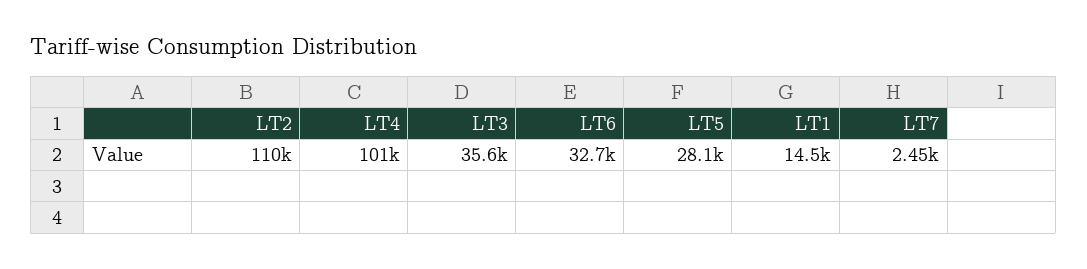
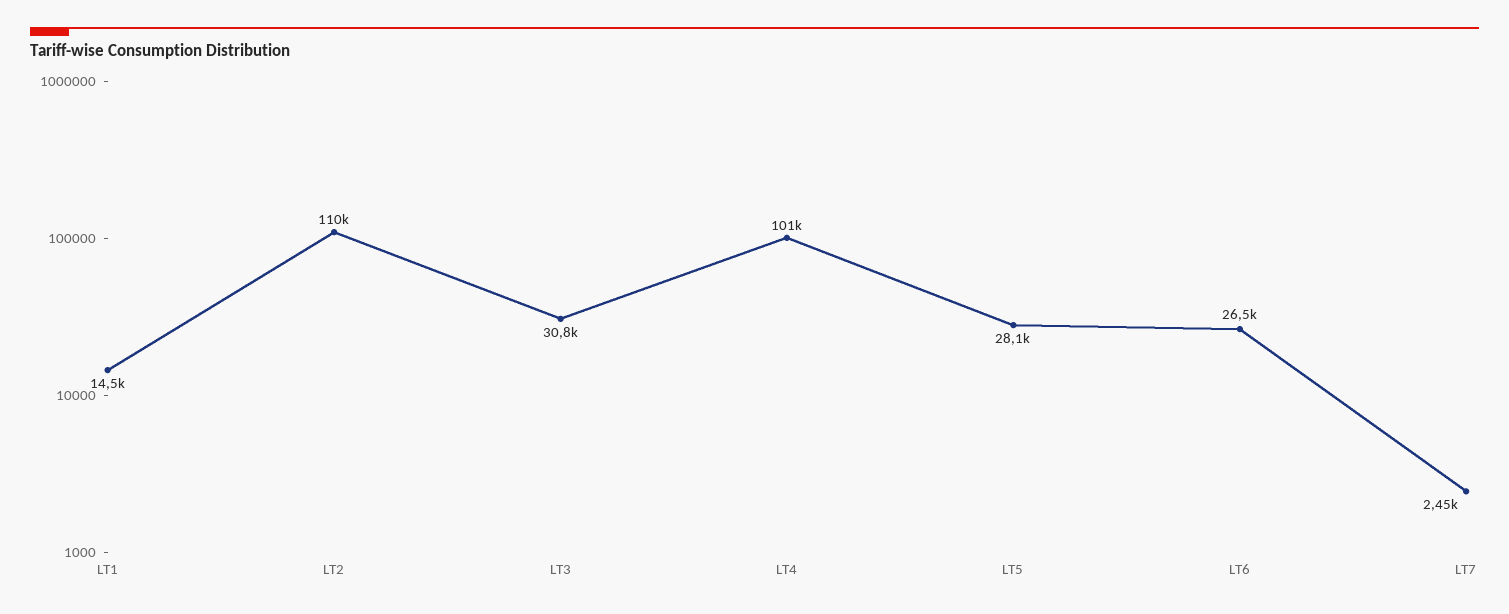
LT3: 35600 -> 30800
LT6: 32700 -> 26500

